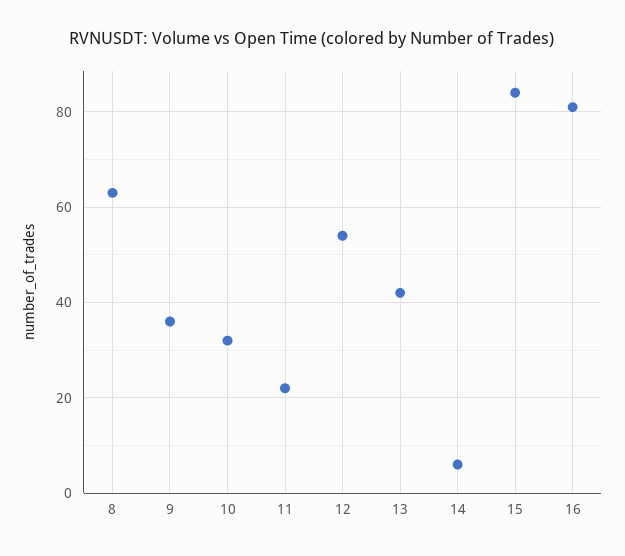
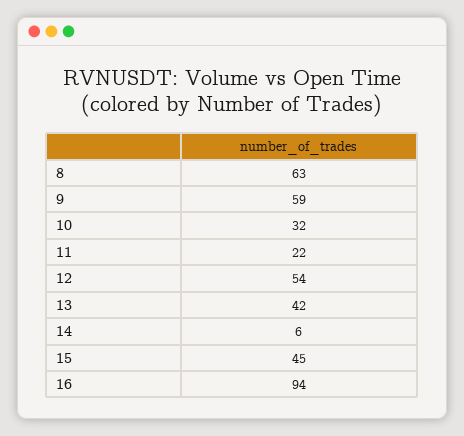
9: 35 -> 59
15: 85 -> 45
16: 80 -> 94

